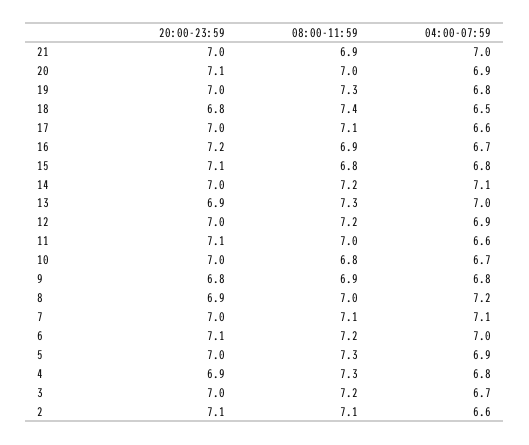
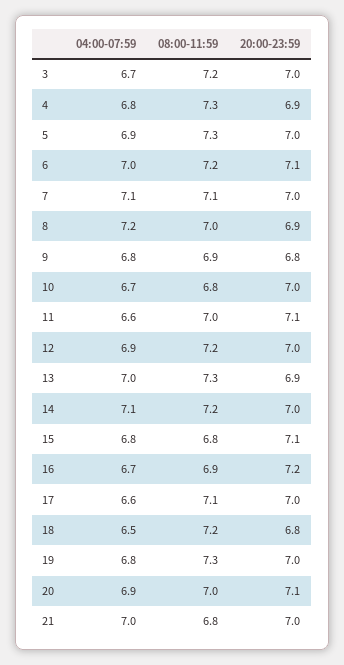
08:00-11:59, 21: 6.9 -> 6.8
08:00-11:59, 18: 7.4 -> 7.2
20:00-23:59, 2: 7.1 -> none
08:00-11:59, 2: 7.1 -> none
04:00-07:59, 2: 6.6 -> none

